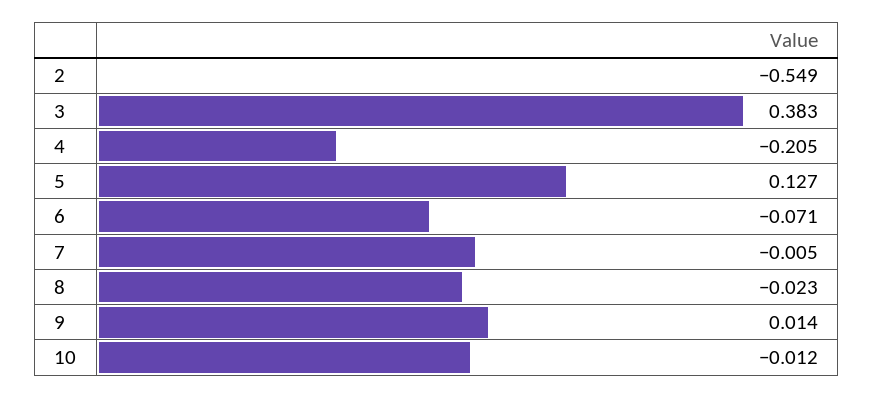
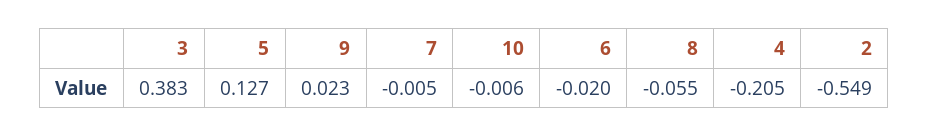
6: -0.071 -> -0.02
8: -0.023 -> -0.055
9: 0.014 -> 0.023
10: -0.012 -> -0.006

